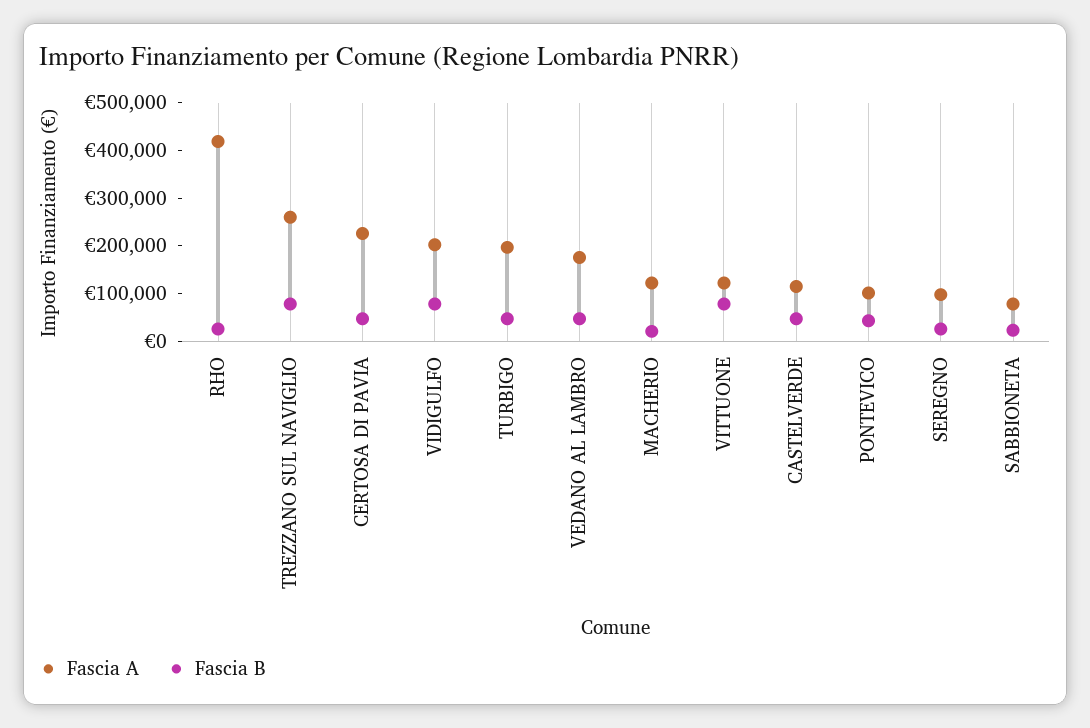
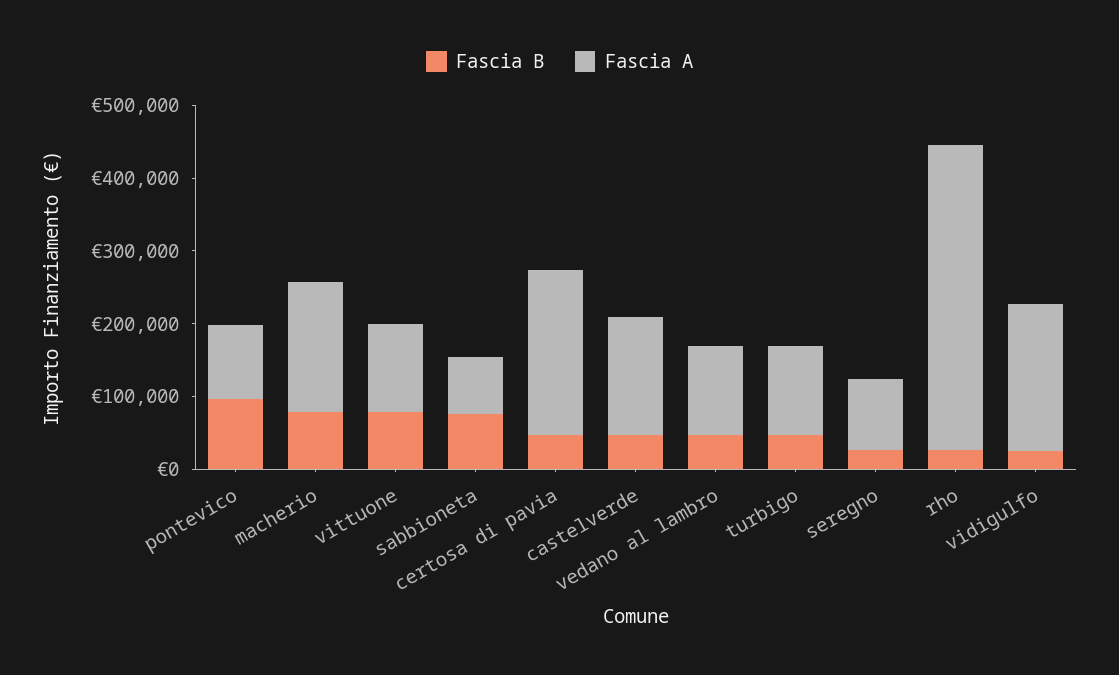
Fascia A, TREZZANO SUL NAVIGLIO: 260000 -> none
Fascia B, TREZZANO SUL NAVIGLIO: 80000 -> none
Fascia B, VIDIGULFO: 80000 -> 20000
Fascia A, TURBIGO: 200000 -> 120000
Fascia A, VEDANO AL LAMBRO: 180000 -> 120000
Fascia A, MACHERIO: 120000 -> 180000
Fascia B, MACHERIO: 20000 -> 80000
Fascia A, CASTELVERDE: 120000 -> 160000
Fascia B, PONTEVICO: 40000 -> 100000
Fascia B, SABBIONETA: 20000 -> 80000

